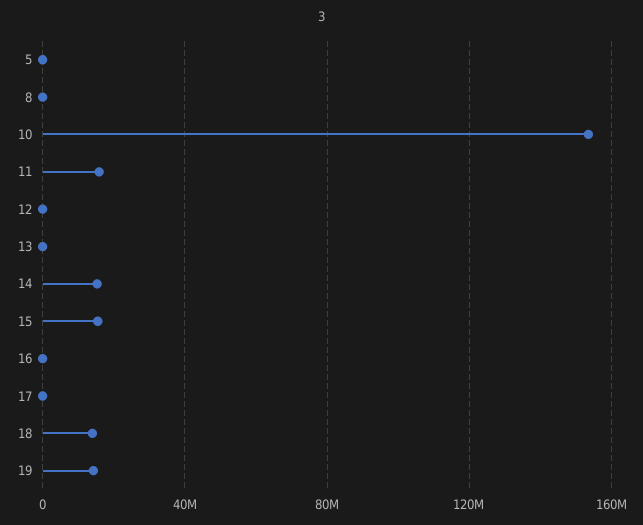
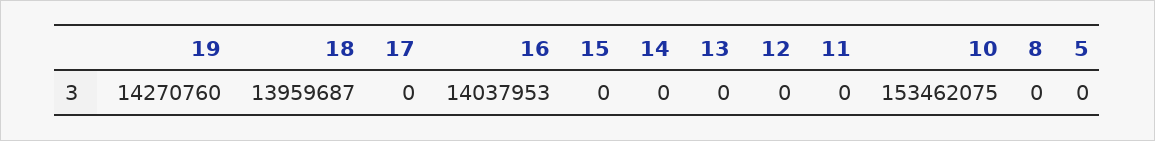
11: 15000000 -> 0
14: 15000000 -> 0
15: 15000000 -> 0
16: 0 -> 14037953

